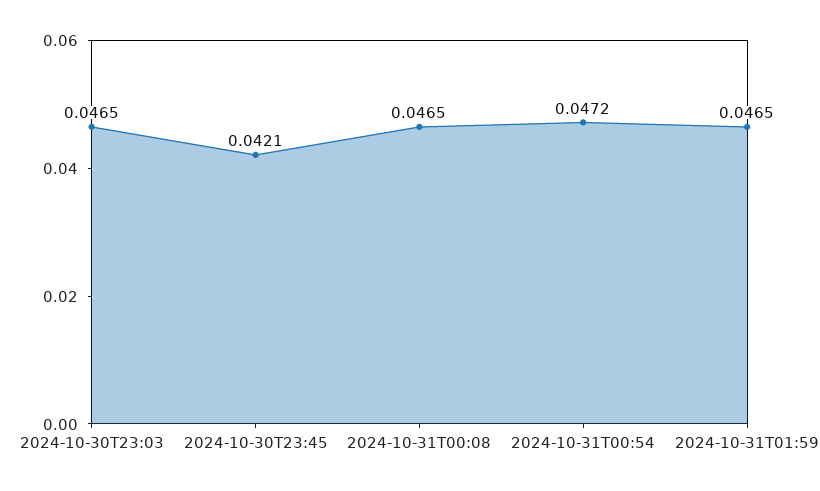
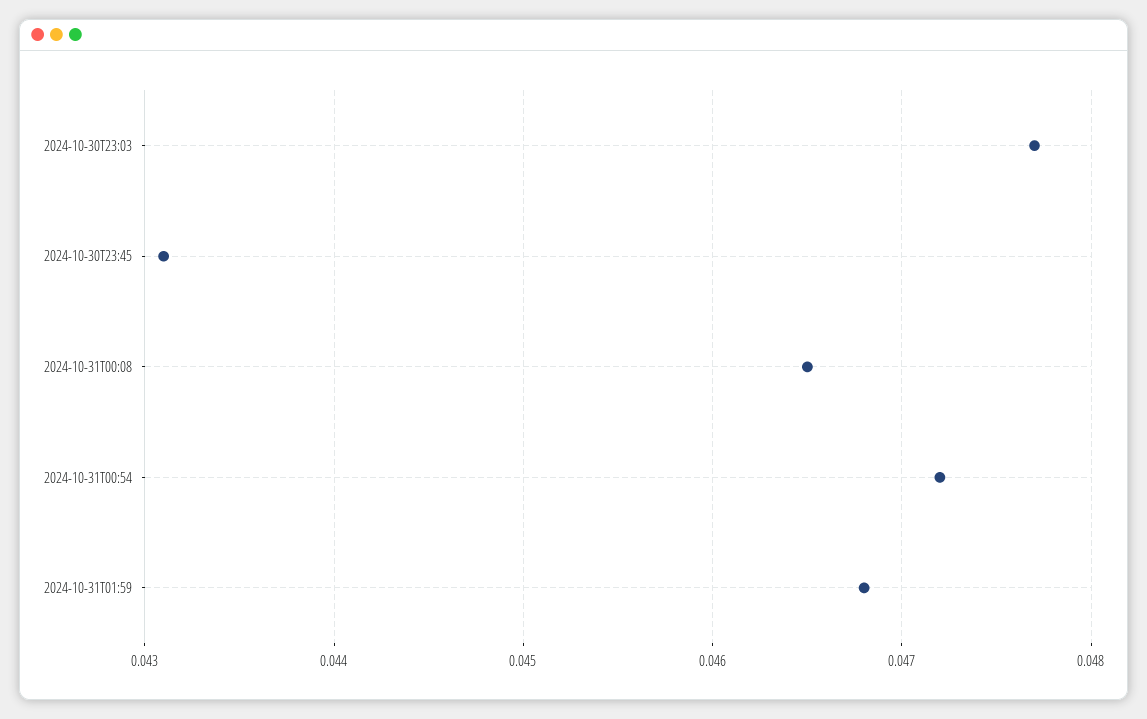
2024-10-30T23:03: 0.0465 -> 0.0477
2024-10-30T23:45: 0.0421 -> 0.0431
2024-10-31T01:59: 0.0465 -> 0.0468

